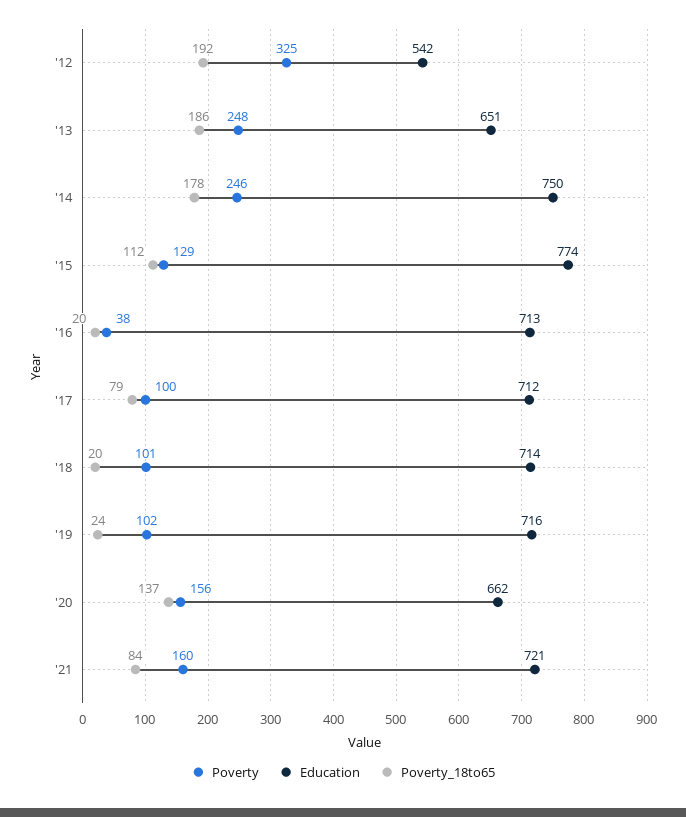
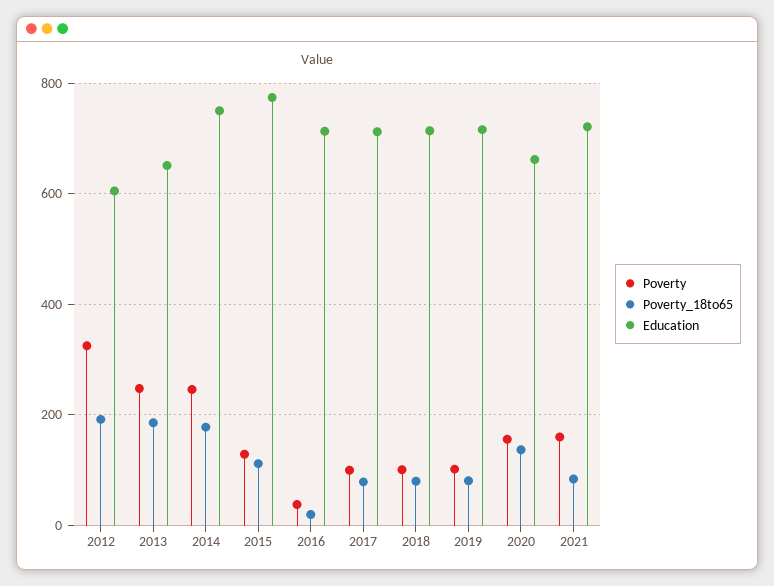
Education, '12: 542 -> 600
Poverty_18to65, '18: 20 -> 80
Poverty_18to65, '19: 24 -> 80

